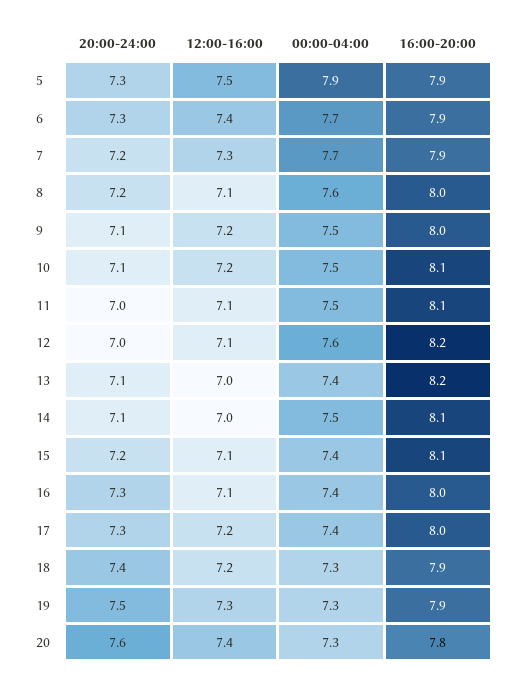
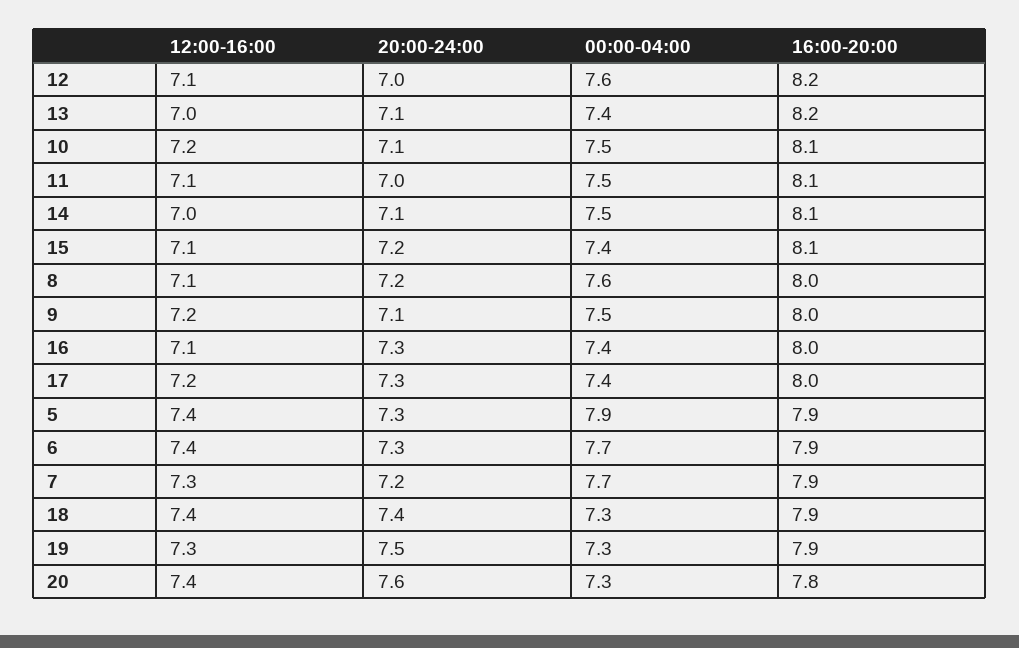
12:00-16:00, 5: 7.5 -> 7.4
12:00-16:00, 18: 7.2 -> 7.4

